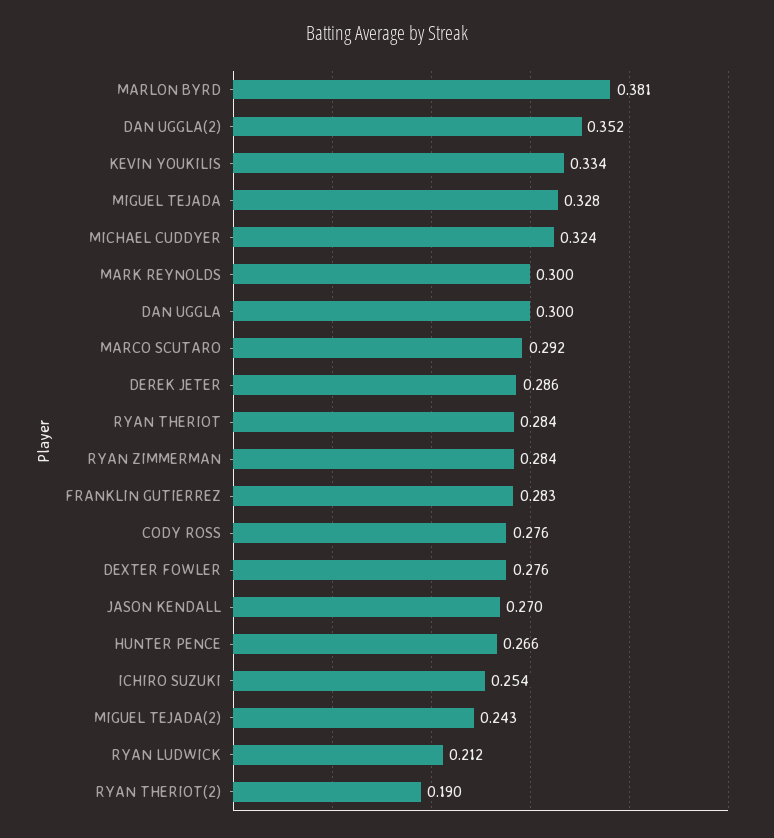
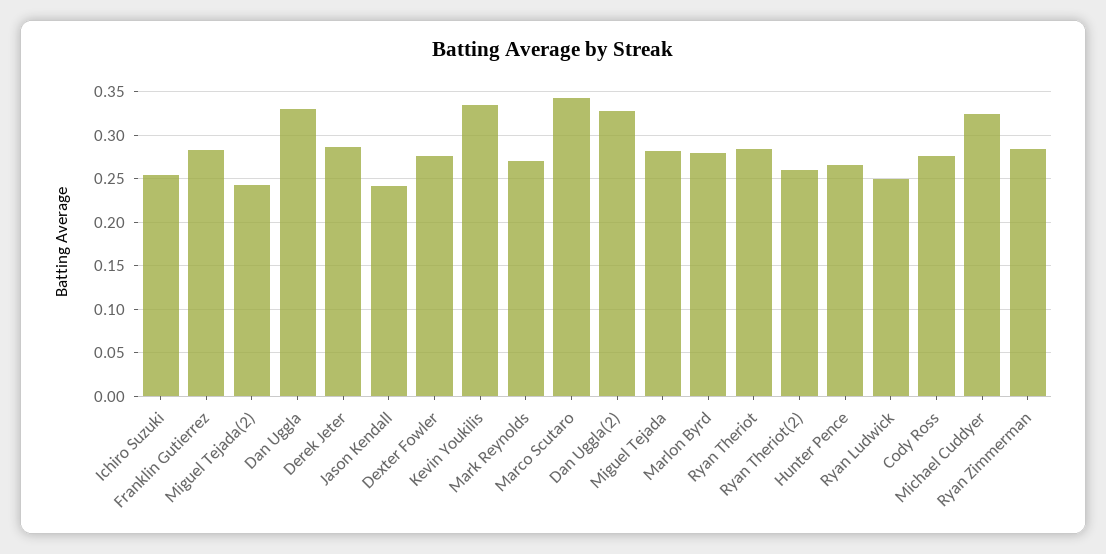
MARLON BYRD: 0.381 -> 0.28
DAN UGGLA(2): 0.352 -> 0.33
MIGUEL TEJADA: 0.328 -> 0.28
MARK REYNOLDS: 0.3 -> 0.27
DAN UGGLA: 0.3 -> 0.33
MARCO SCUTARO: 0.292 -> 0.34
JASON KENDALL: 0.27 -> 0.24
RYAN LUDWICK: 0.212 -> 0.25
RYAN THERIOT(2): 0.19 -> 0.26

